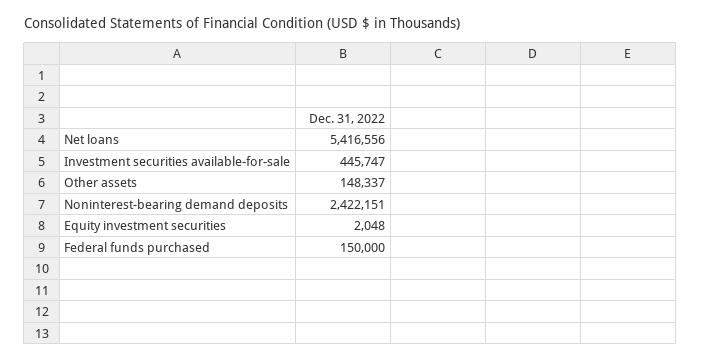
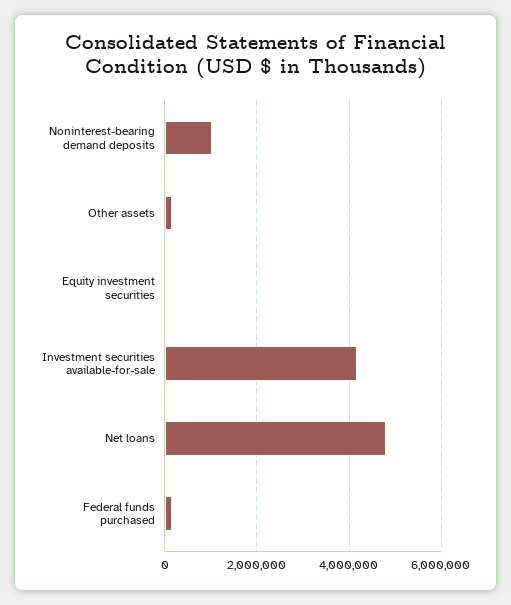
Net loans: 5416556 -> 4800000
Investment securities available-for-sale: 445747 -> 4200000
Noninterest-bearing demand deposits: 2422151 -> 1000000

